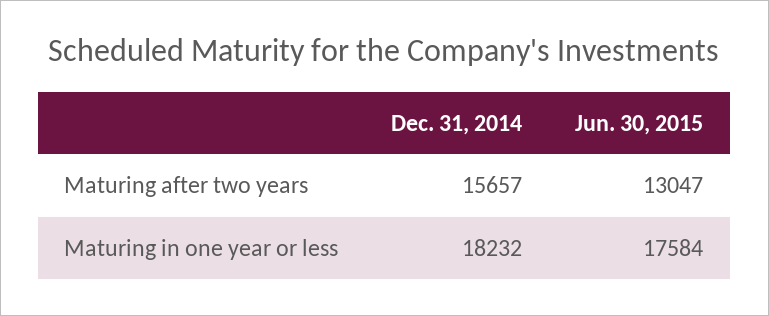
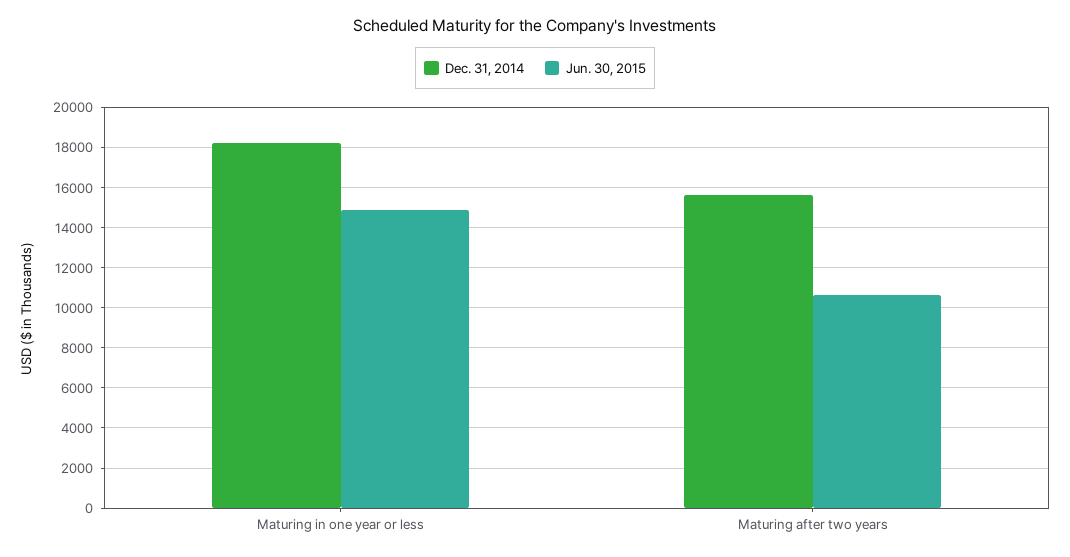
Jun. 30, 2015, Maturing after two years: 13047 -> 10500
Jun. 30, 2015, Maturing in one year or less: 17584 -> 15000

